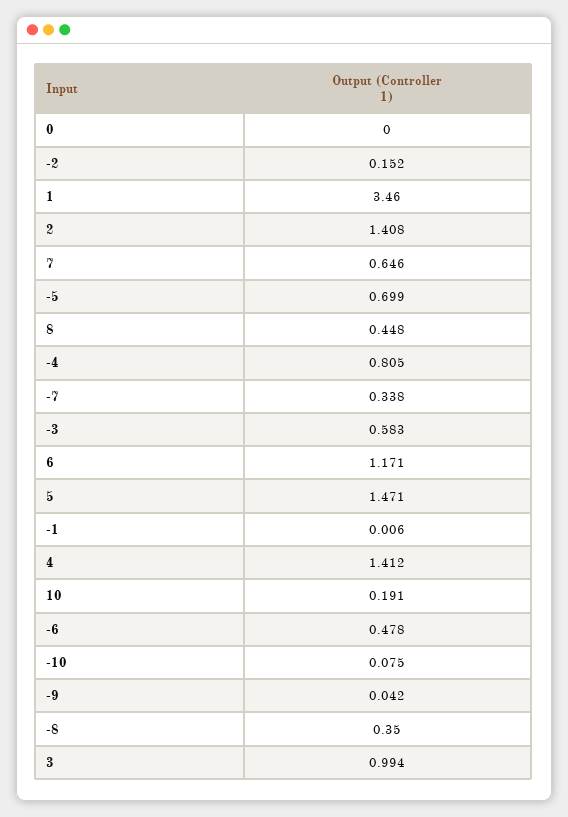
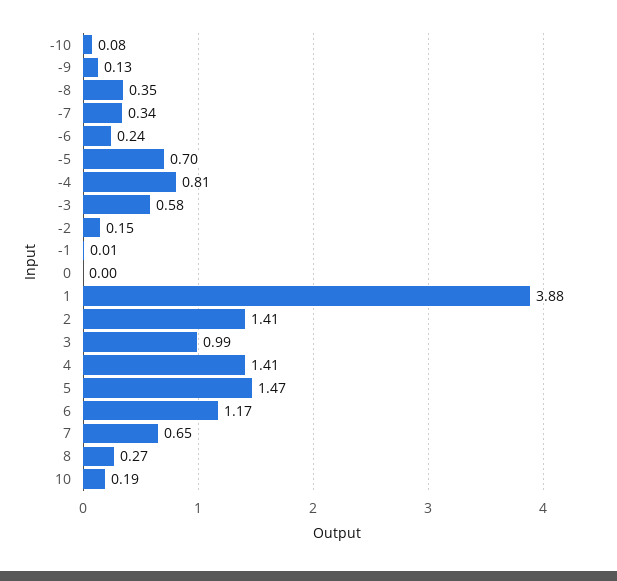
1: 3.46 -> 3.88
8: 0.448 -> 0.27
-6: 0.478 -> 0.24
-9: 0.042 -> 0.13

